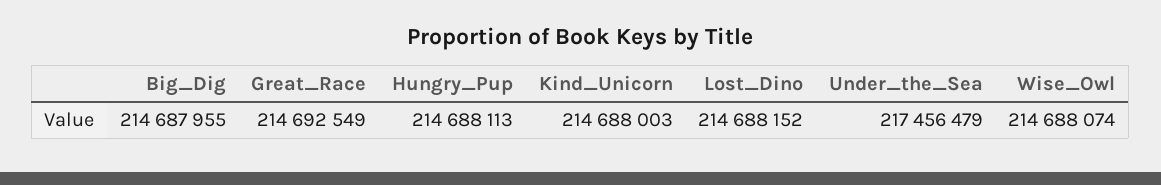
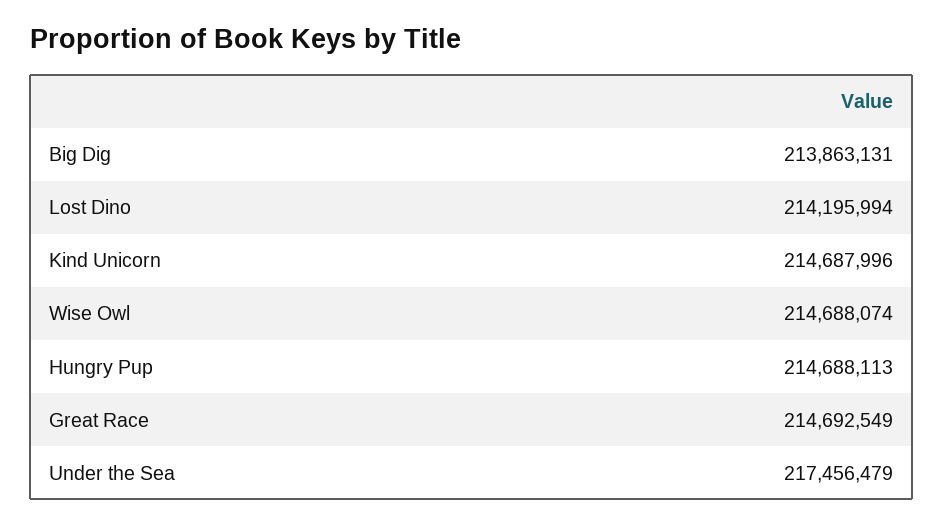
Big_Dig: 214687955 -> 213863131
Kind_Unicorn: 214688003 -> 214687996
Lost_Dino: 214688152 -> 214195994

